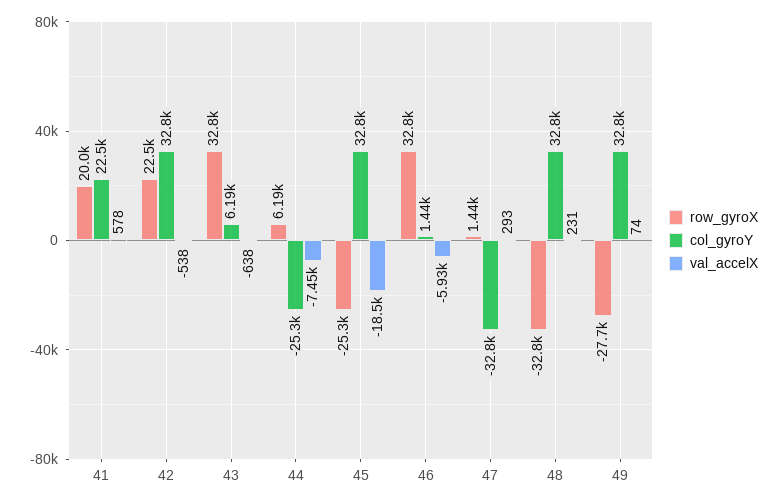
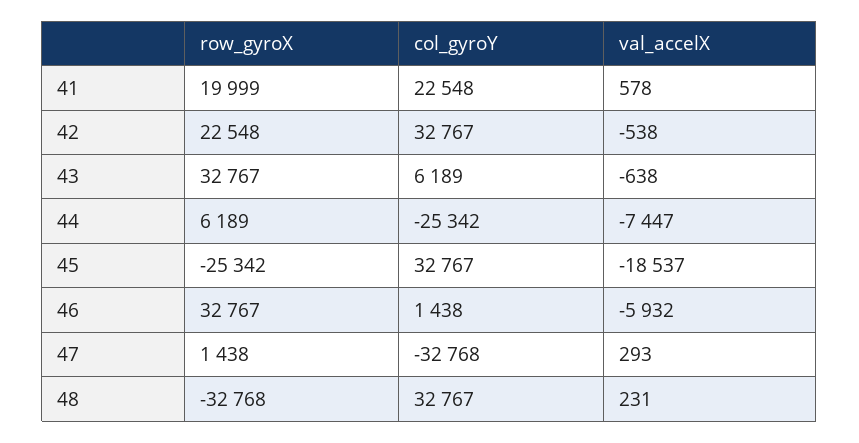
row_gyroX, 49: -27700 -> none
col_gyroY, 49: 32800 -> none
val_accelX, 49: 74 -> none

